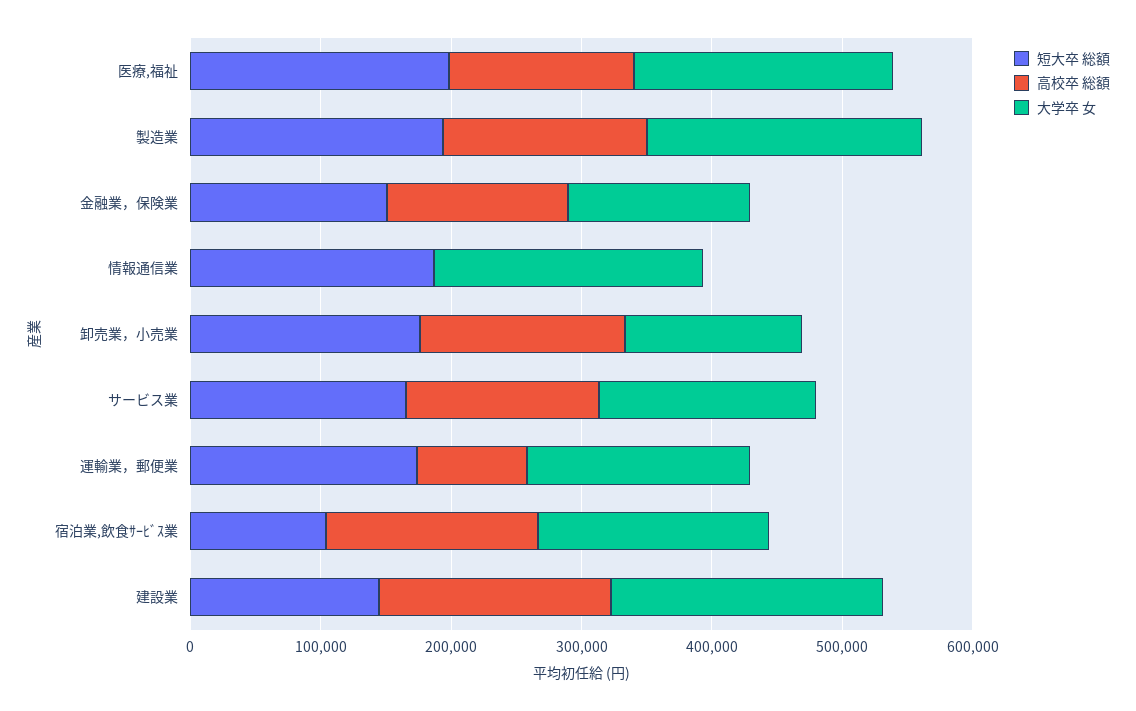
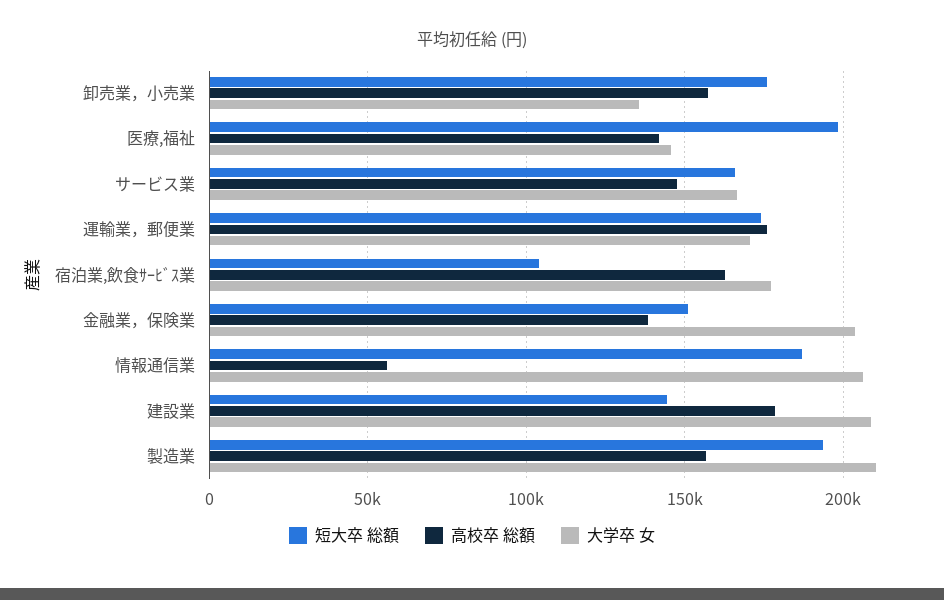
大学卒 女, 医療,福祉: 200000 -> 145000
大学卒 女, 金融業，保険業: 140000 -> 205000
高校卒 総額, 情報通信業: 0 -> 55000
高校卒 総額, 運輸業，郵便業: 80000 -> 175000

